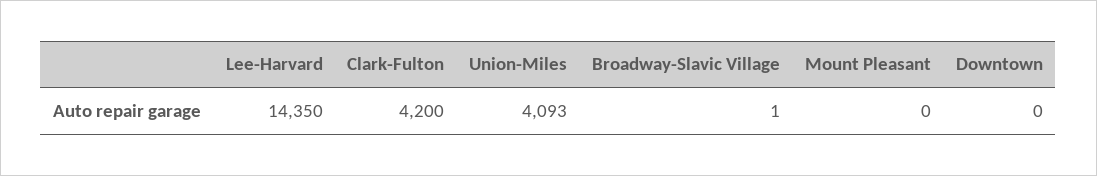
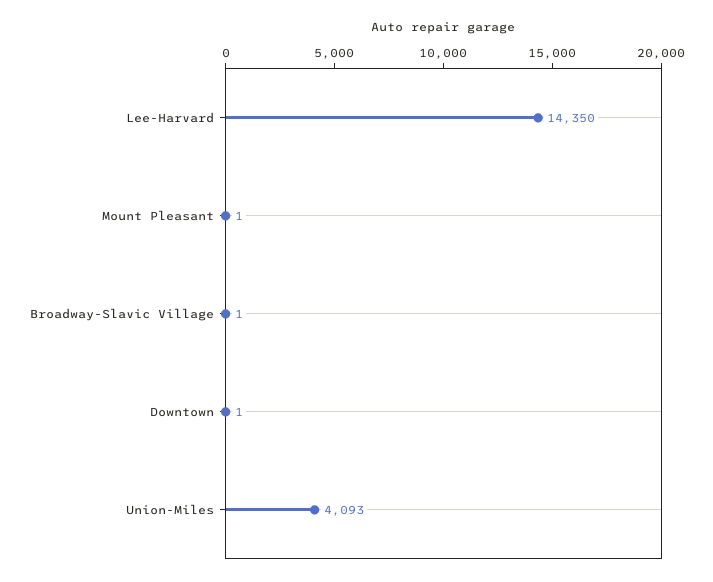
Clark-Fulton: 4200 -> none
Mount Pleasant: 0 -> 1
Downtown: 0 -> 1

